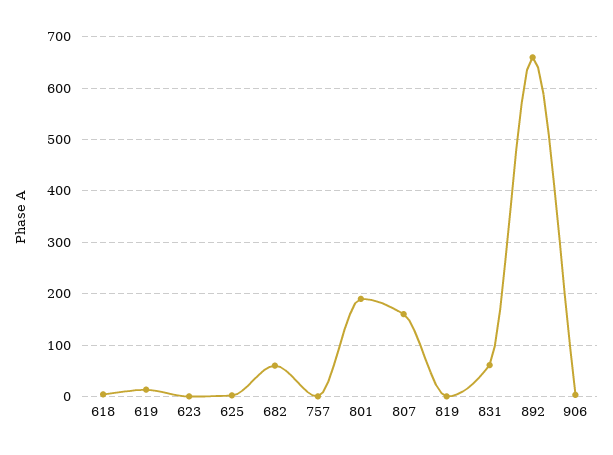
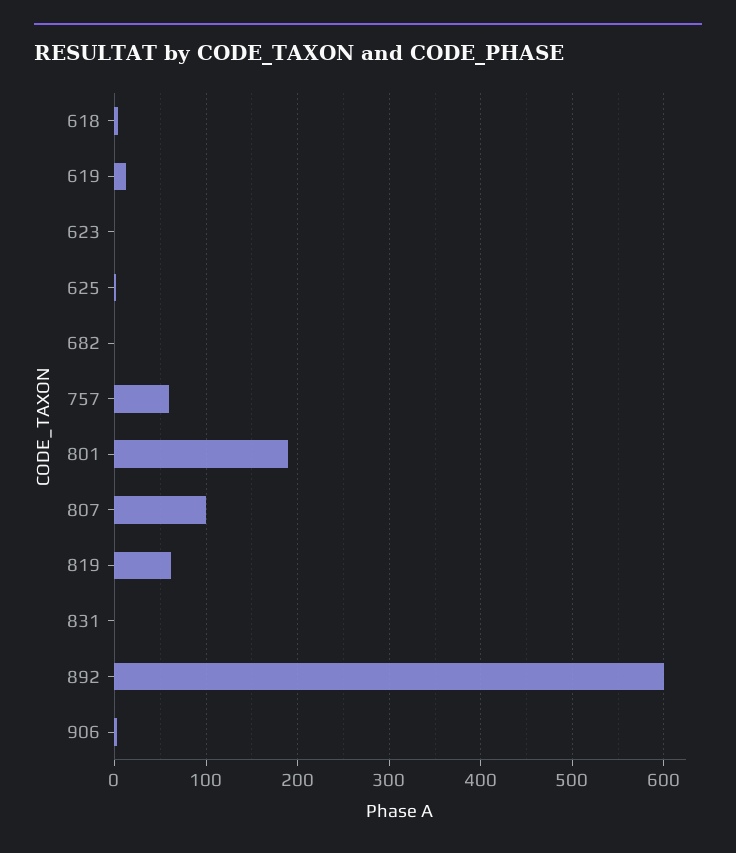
682: 60 -> 0
757: 0 -> 60
807: 160 -> 100
819: 0 -> 60
831: 60 -> 0
892: 660 -> 600

